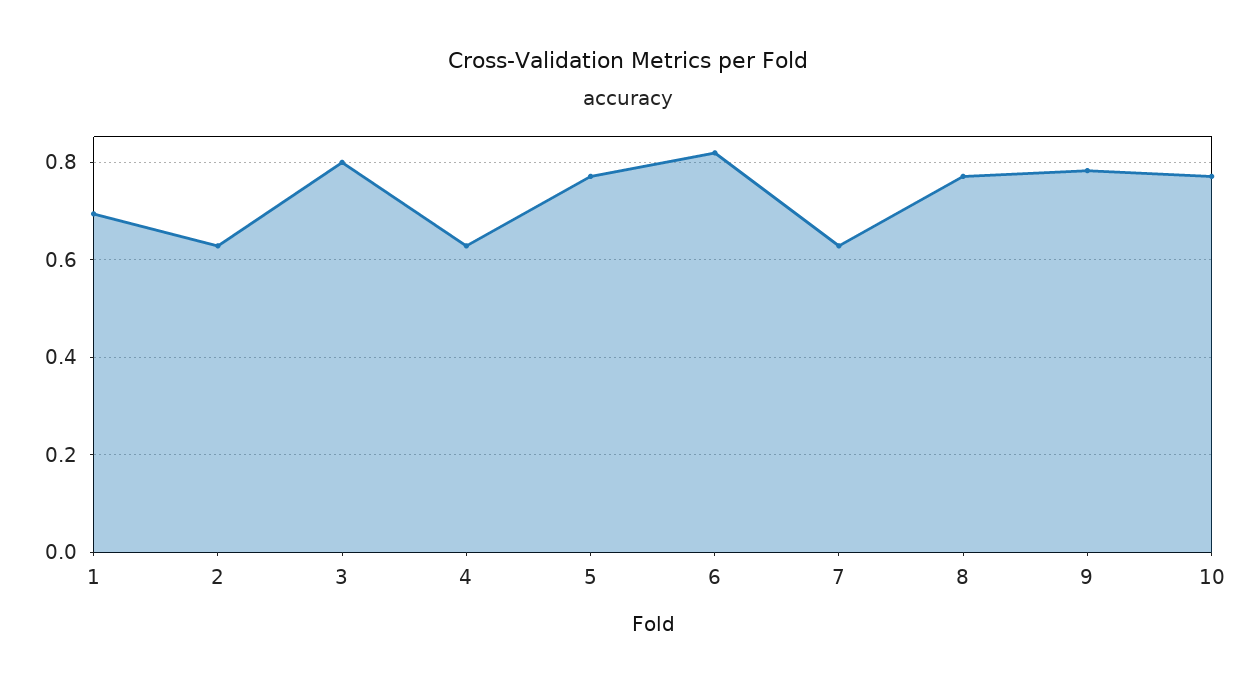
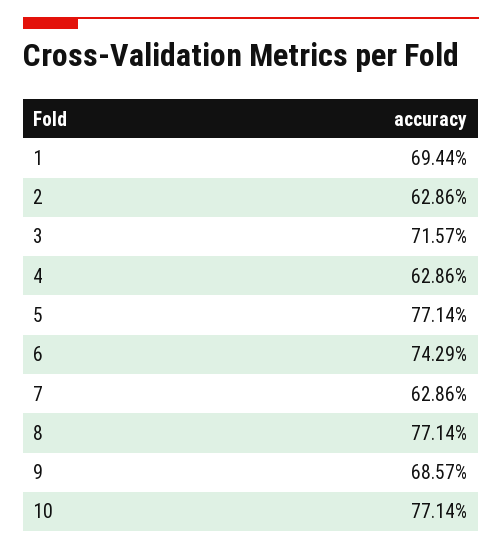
3: 0.8 -> 0.7157
6: 0.82 -> 0.7429
9: 0.78 -> 0.6857

